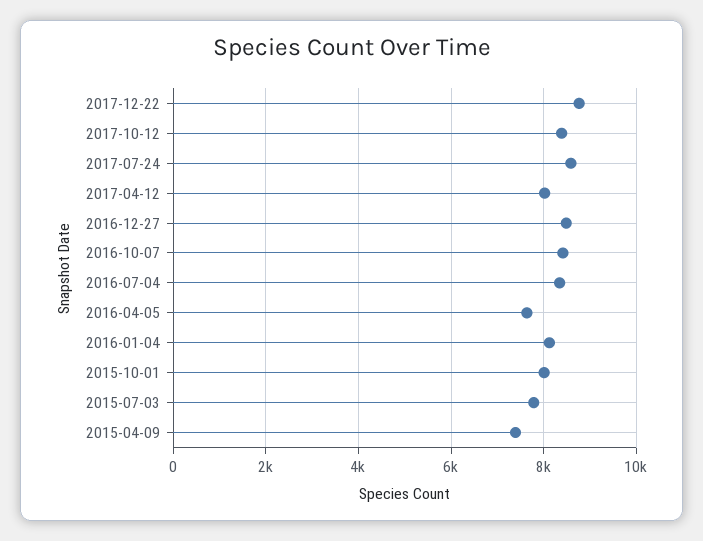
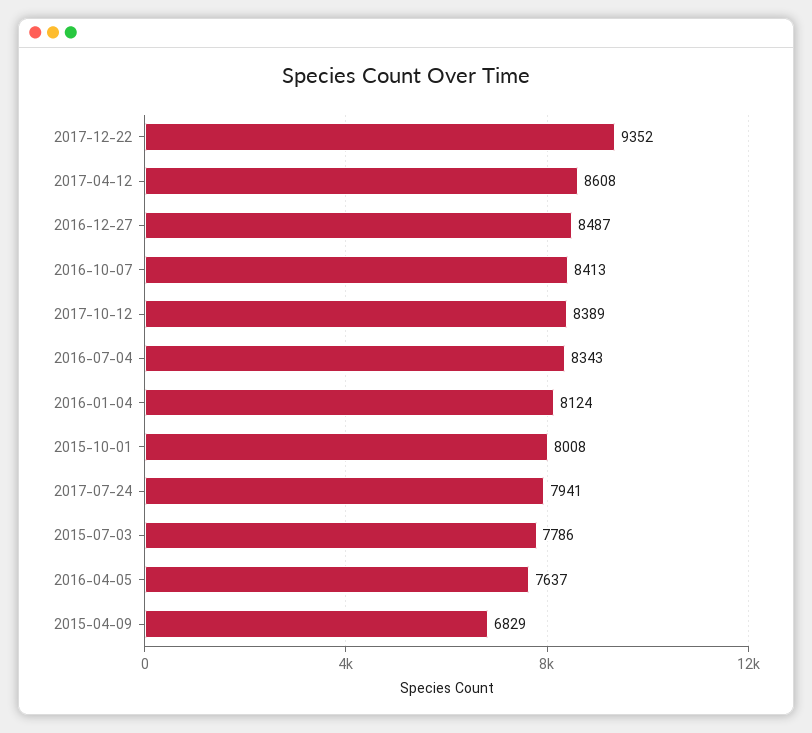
2017-12-22: 8800 -> 9352
2017-07-24: 8600 -> 7941
2017-04-12: 8000 -> 8608
2015-04-09: 7400 -> 6829

